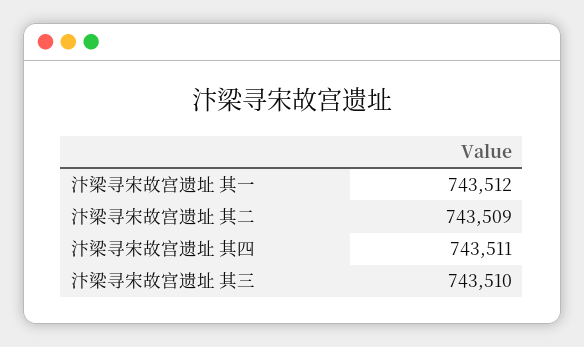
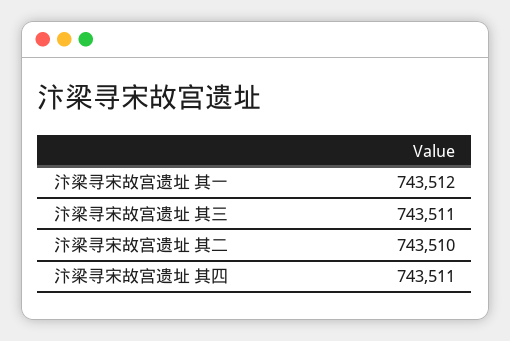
汴梁寻宋故宫遗址 其二: 743509 -> 743510
汴梁寻宋故宫遗址 其三: 743510 -> 743511

